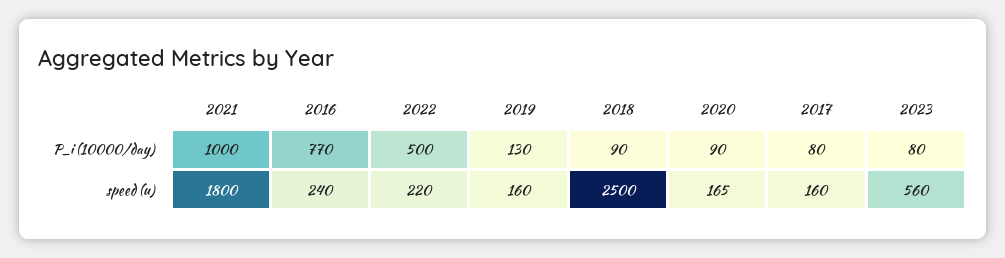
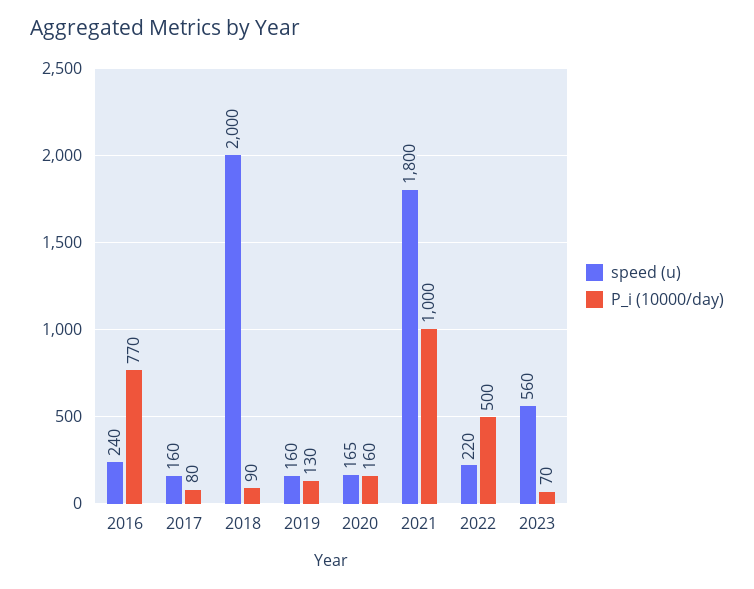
P_i (10000/day), 2020: 90 -> 160
P_i (10000/day), 2023: 80 -> 70
speed (u), 2018: 2500 -> 2000

